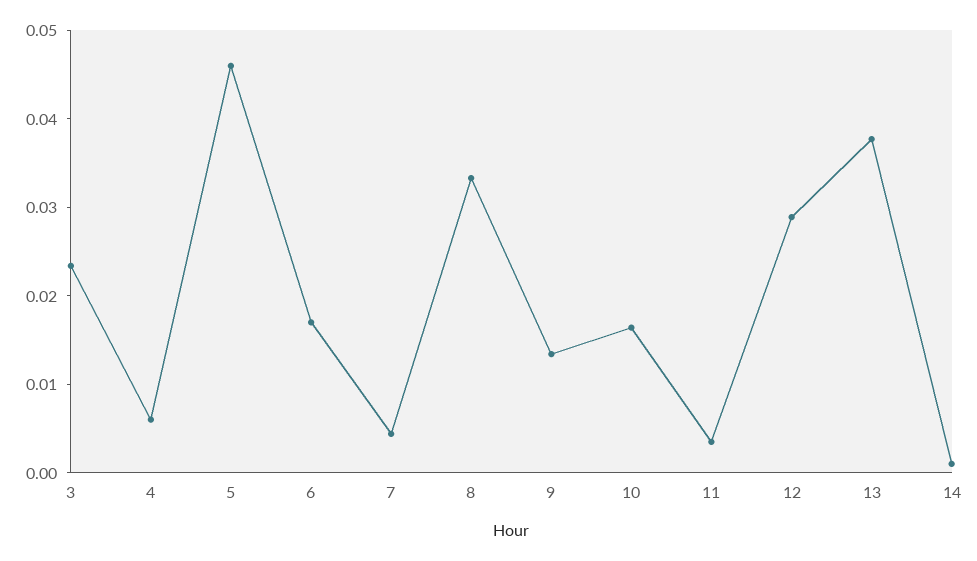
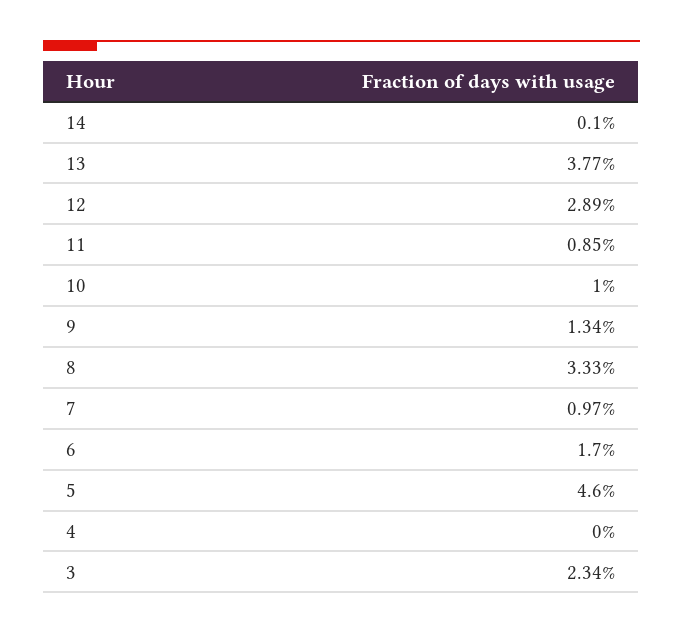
4: 0.006 -> 0
7: 0.004 -> 0.0097
10: 0.016 -> 0.01
11: 0.004 -> 0.0085

